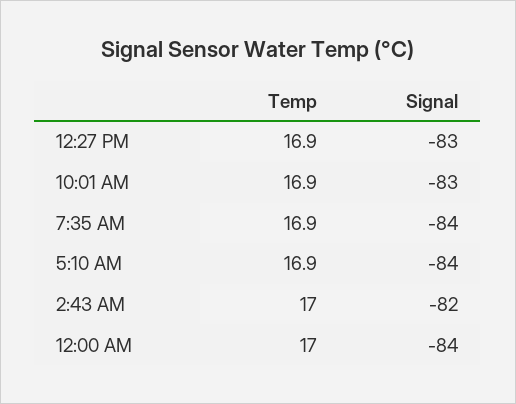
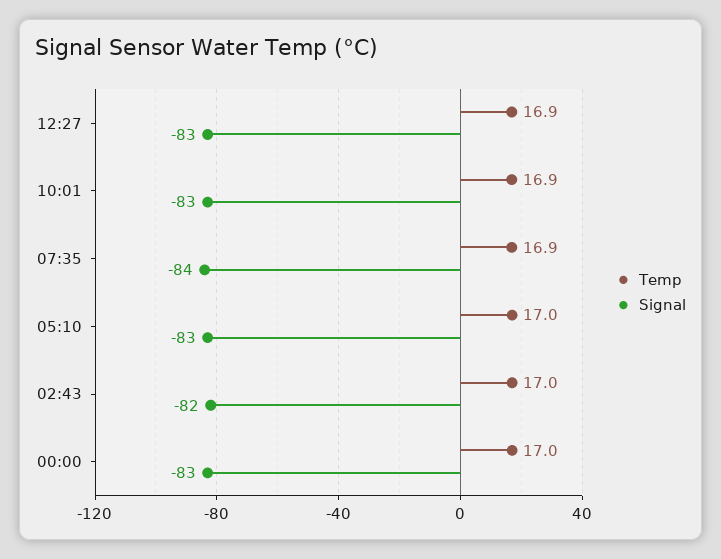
Temp, 5:10 AM: 16.9 -> 17
Signal, 5:10 AM: -84 -> -83
Signal, 12:00 AM: -84 -> -83

